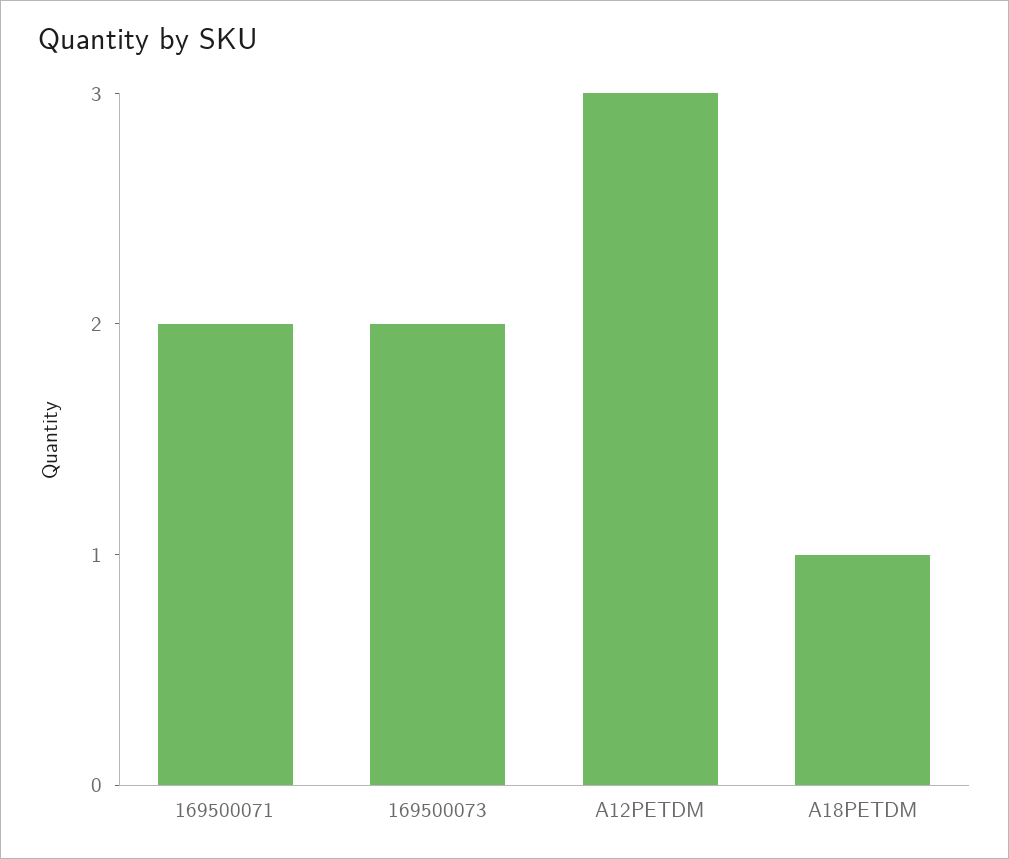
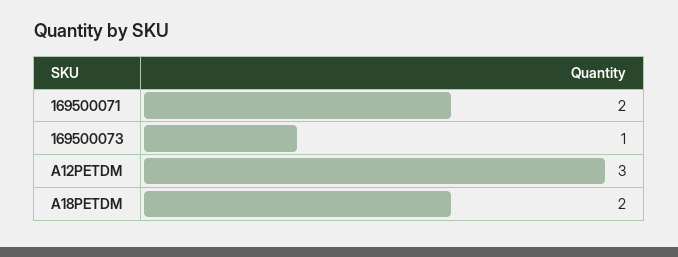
169500073: 2 -> 1
A18PETDM: 1 -> 2

